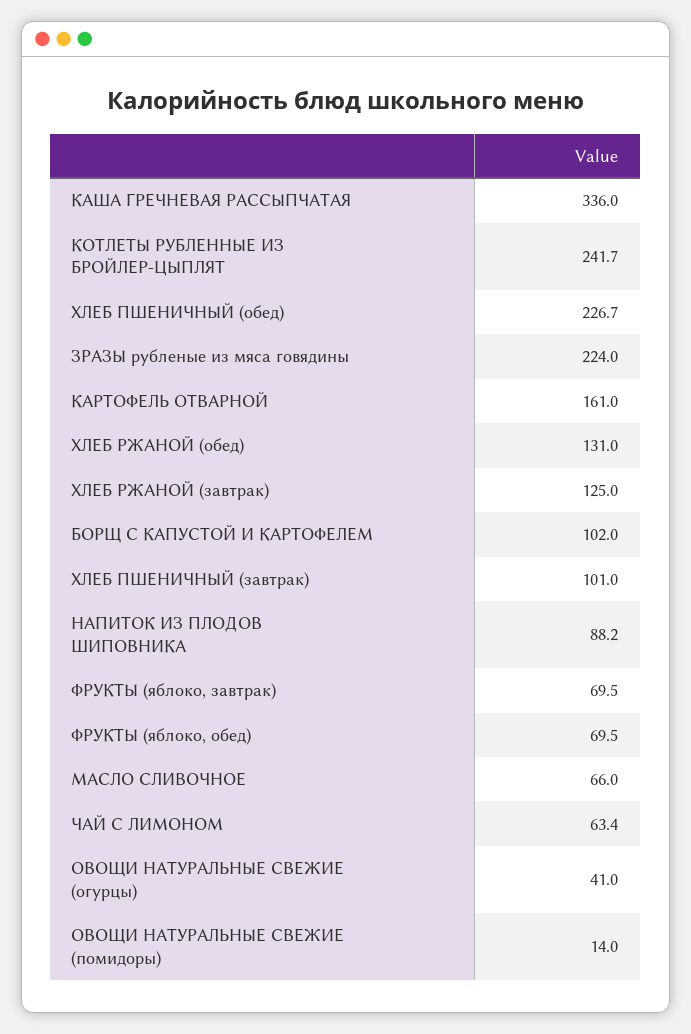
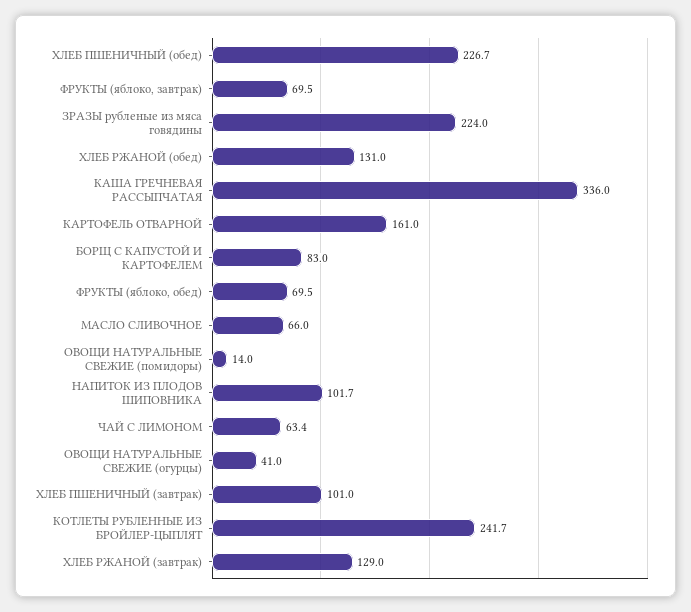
ХЛЕБ РЖАНОЙ (завтрак): 125 -> 129
БОРЩ С КАПУСТОЙ И КАРТОФЕЛЕМ: 102 -> 83
НАПИТОК ИЗ ПЛОДОВ ШИПОВНИКА: 88.2 -> 101.7

